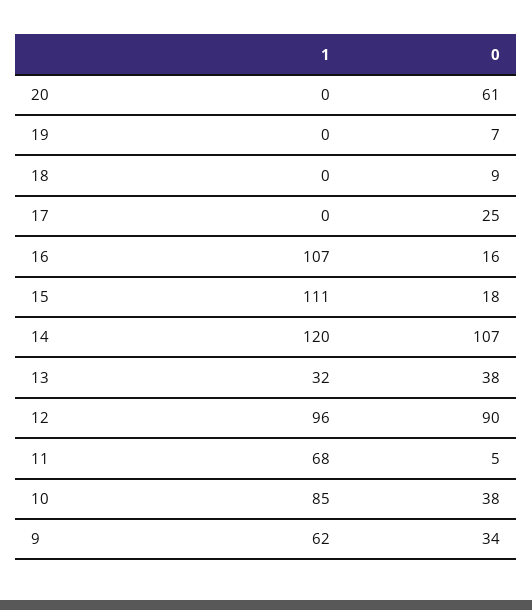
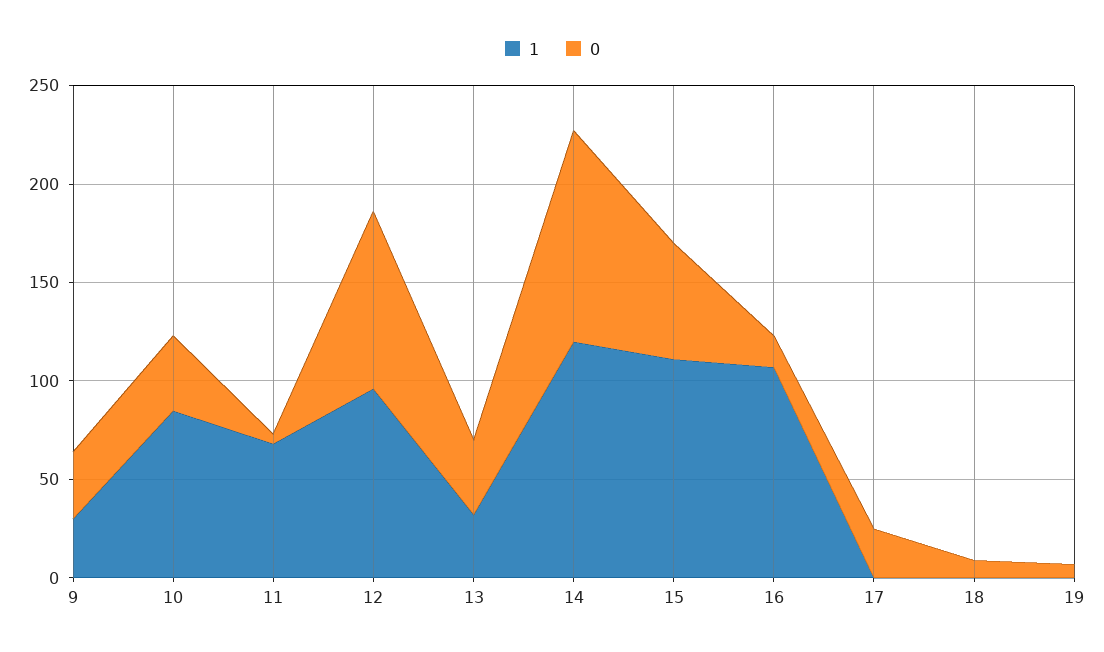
1, 20: 0 -> none
0, 20: 61 -> none
0, 15: 18 -> 60
1, 9: 62 -> 30

